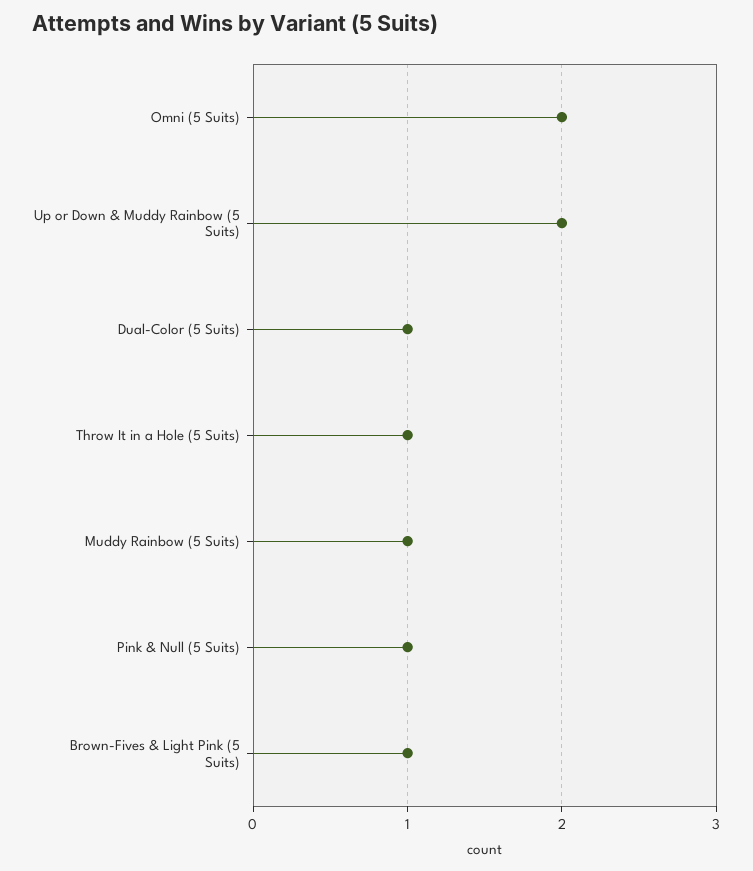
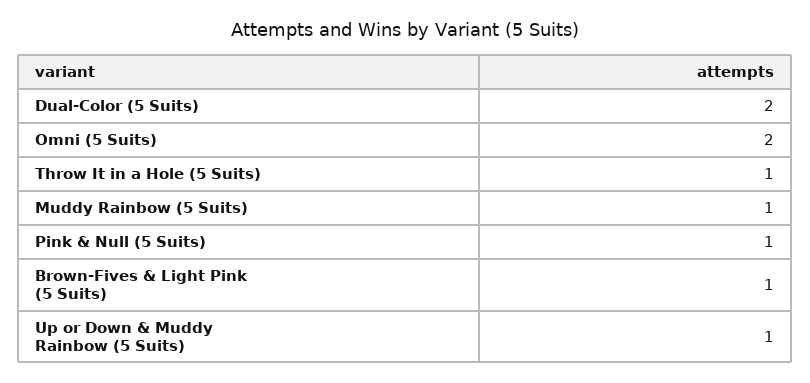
Up or Down & Muddy Rainbow (5 Suits): 2 -> 1
Dual-Color (5 Suits): 1 -> 2

